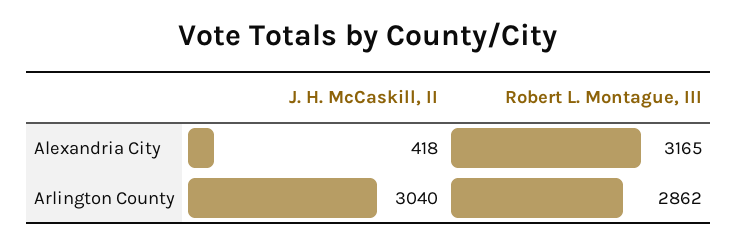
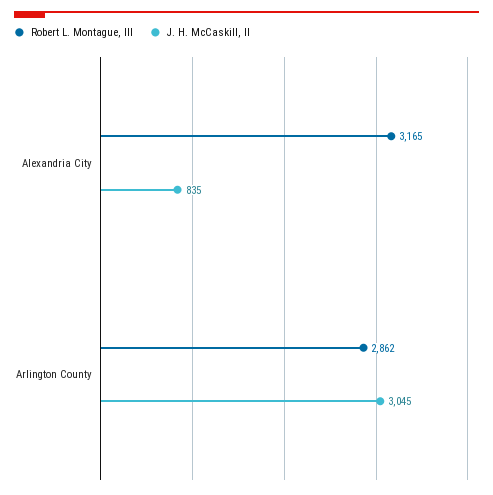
J. H. McCaskill, II, Alexandria City: 418 -> 835
J. H. McCaskill, II, Arlington County: 3040 -> 3045

